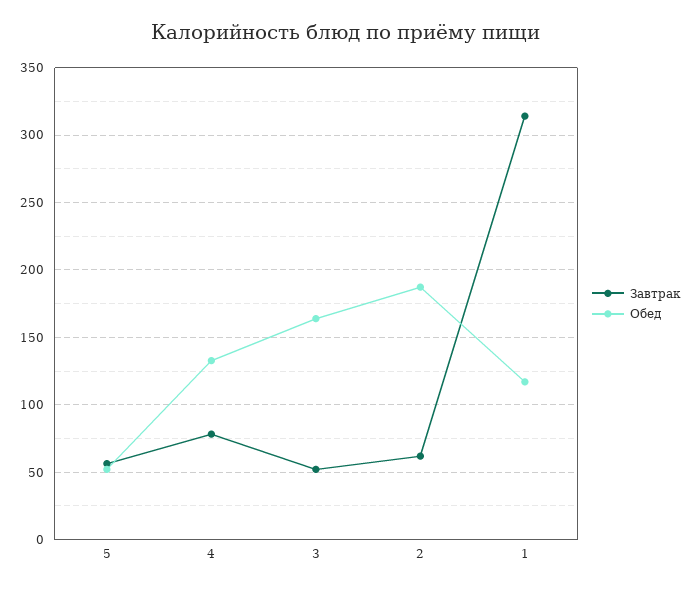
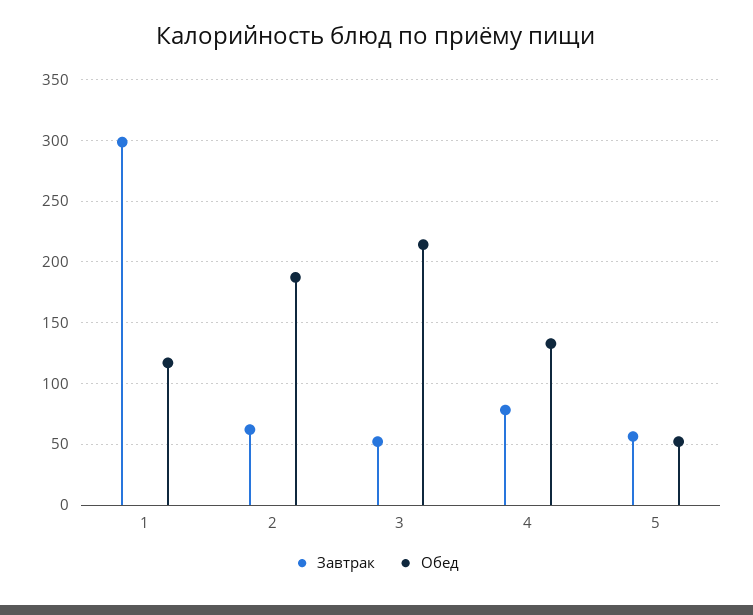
Обед, 3: 165 -> 215
Завтрак, 1: 315 -> 300

